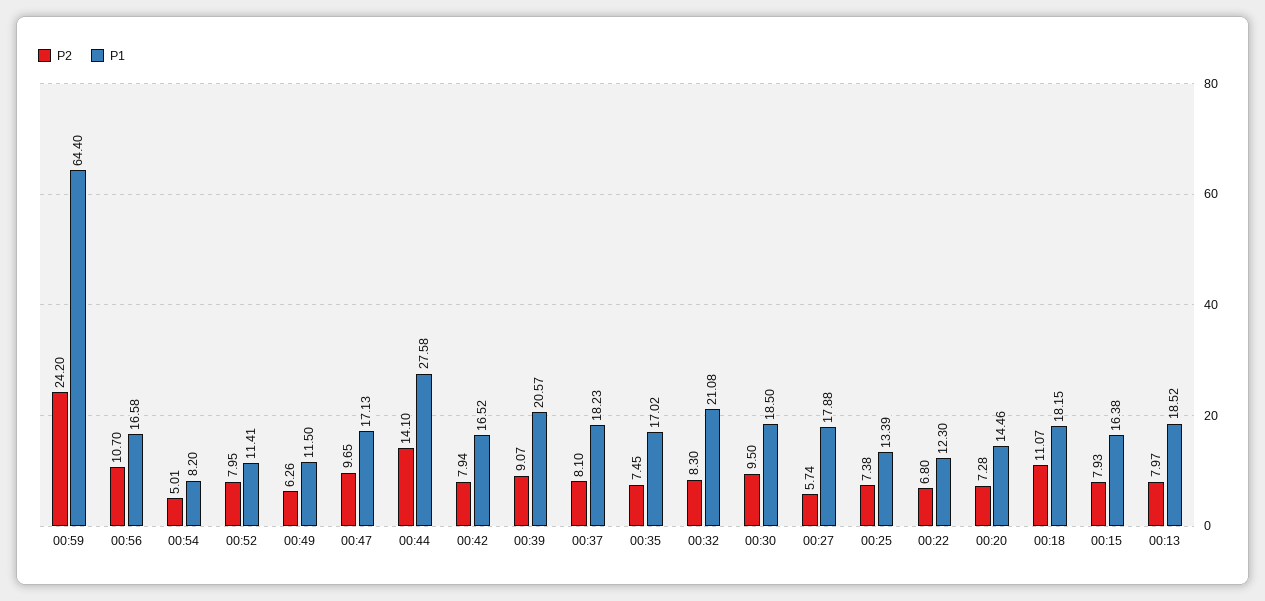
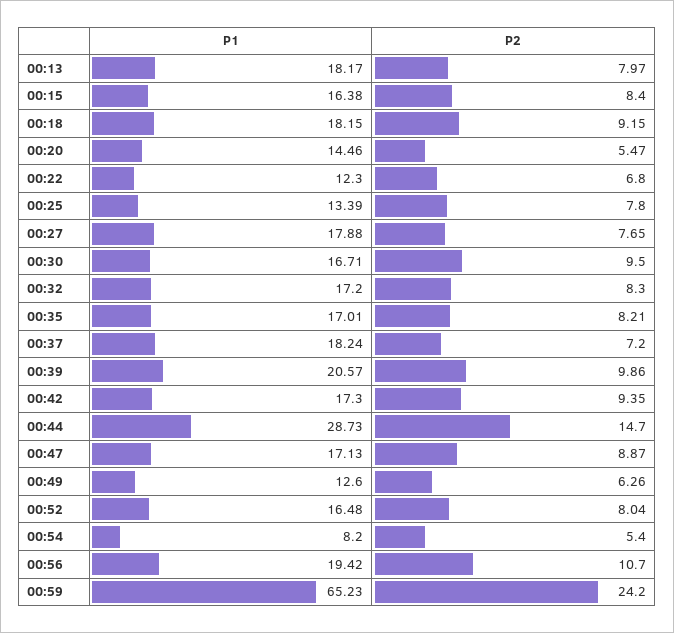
P1, 00:59: 64.4 -> 65.23
P1, 00:56: 16.58 -> 19.42
P2, 00:54: 5.01 -> 5.4
P2, 00:52: 7.95 -> 8.04
P1, 00:52: 11.41 -> 16.48
P1, 00:49: 11.5 -> 12.6
P2, 00:47: 9.65 -> 8.87
P2, 00:44: 14.1 -> 14.7
P1, 00:44: 27.58 -> 28.73
P2, 00:42: 7.94 -> 9.35
P1, 00:42: 16.52 -> 17.3
P2, 00:39: 9.07 -> 9.86
P2, 00:37: 8.1 -> 7.2
P1, 00:37: 18.23 -> 18.24
P2, 00:35: 7.45 -> 8.21
P1, 00:35: 17.02 -> 17.01
P1, 00:32: 21.08 -> 17.2
P1, 00:30: 18.5 -> 16.71
P2, 00:27: 5.74 -> 7.65
P2, 00:25: 7.38 -> 7.8
P2, 00:20: 7.28 -> 5.47
P2, 00:18: 11.07 -> 9.15
P2, 00:15: 7.93 -> 8.4
P1, 00:13: 18.52 -> 18.17

